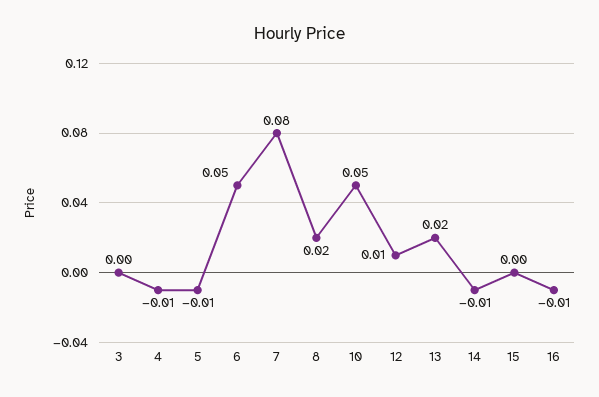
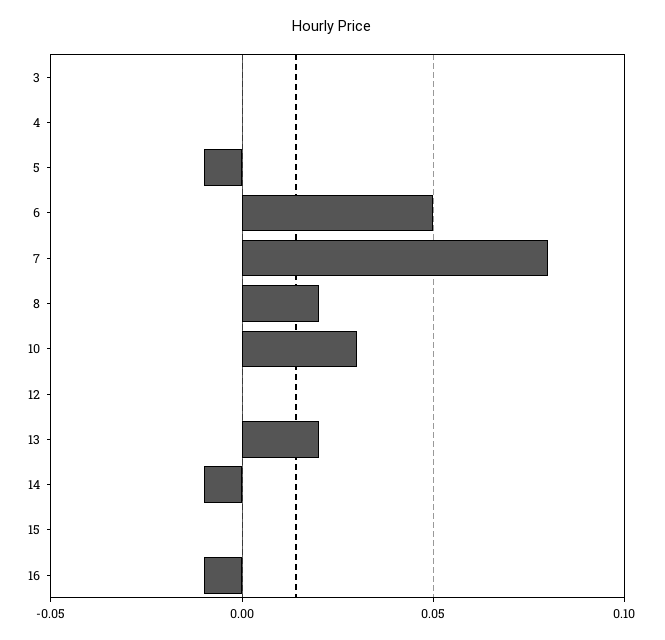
4: -0.01 -> 0
10: 0.05 -> 0.03
12: 0.01 -> 0

